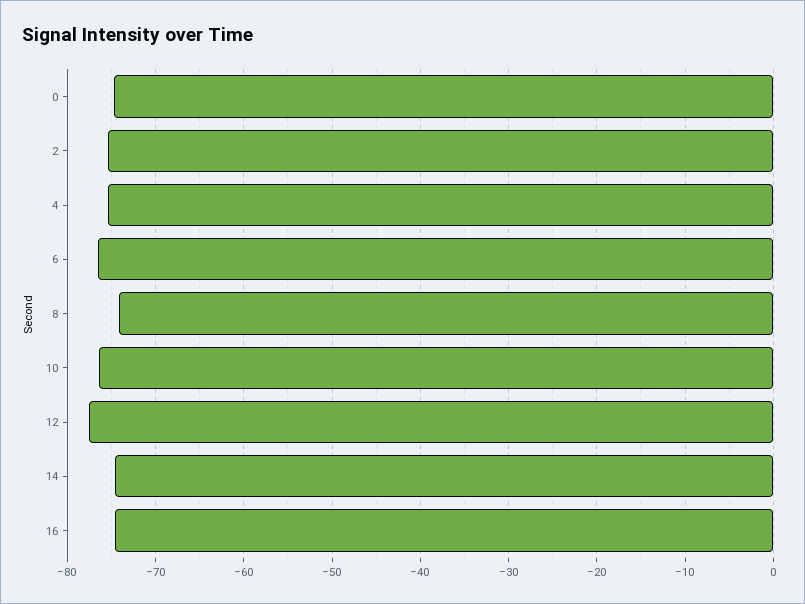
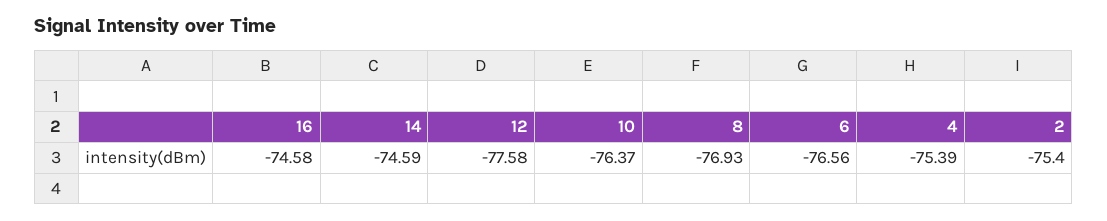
0: -75 -> none
8: -74 -> -76.93

